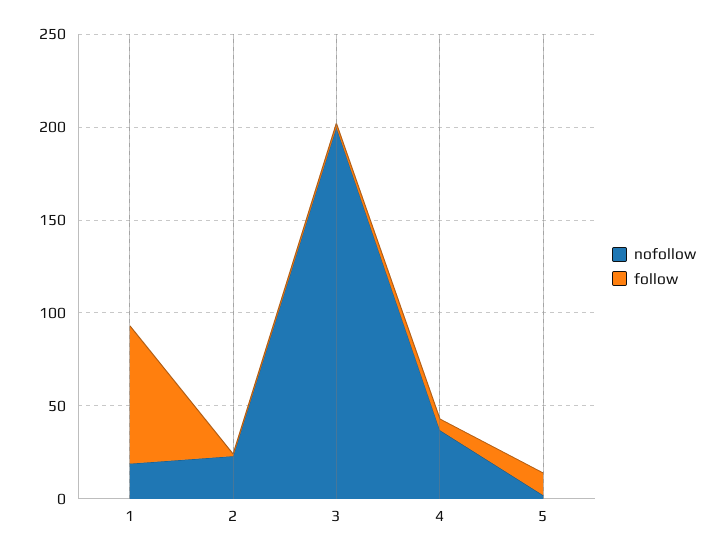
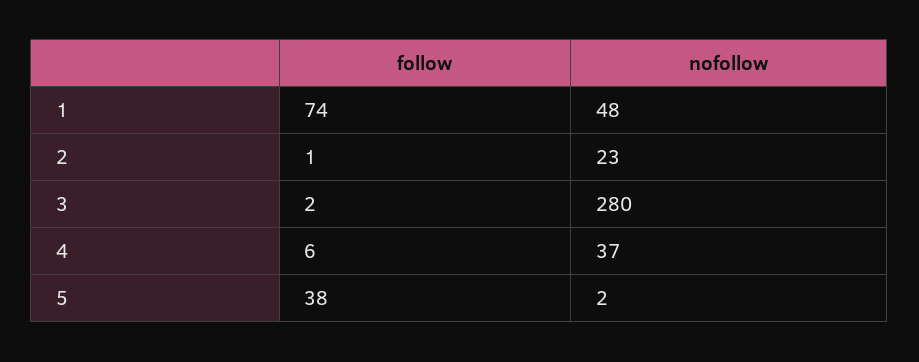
nofollow, 1: 20 -> 48
nofollow, 3: 200 -> 280
follow, 5: 10 -> 38

